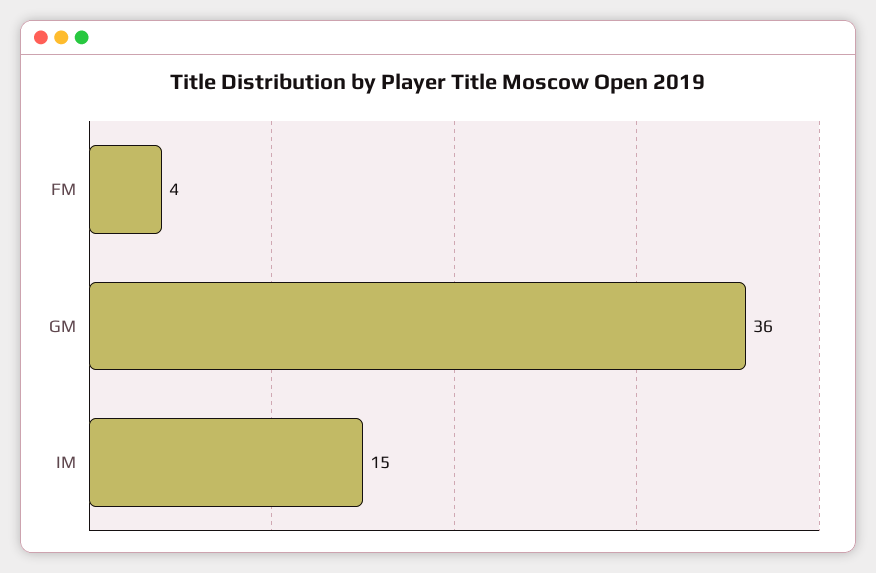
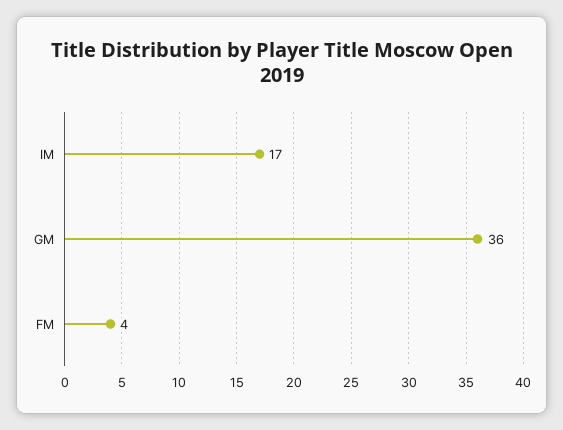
IM: 15 -> 17

